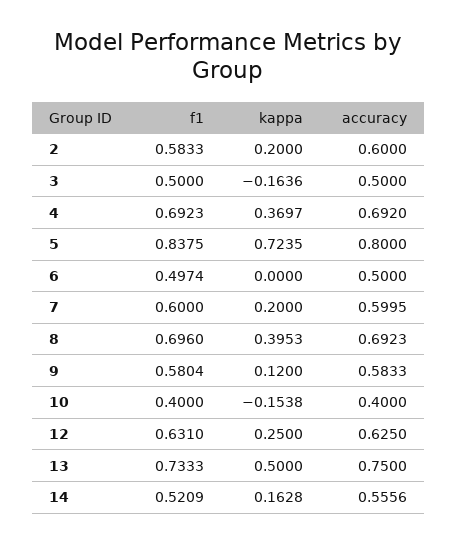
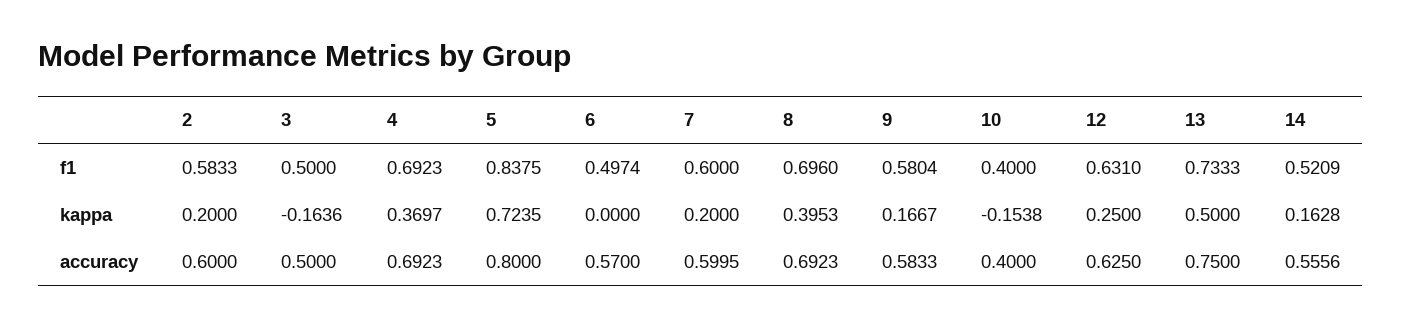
accuracy, 4: 0.692 -> 0.6923
accuracy, 6: 0.5 -> 0.57
kappa, 9: 0.12 -> 0.1667

